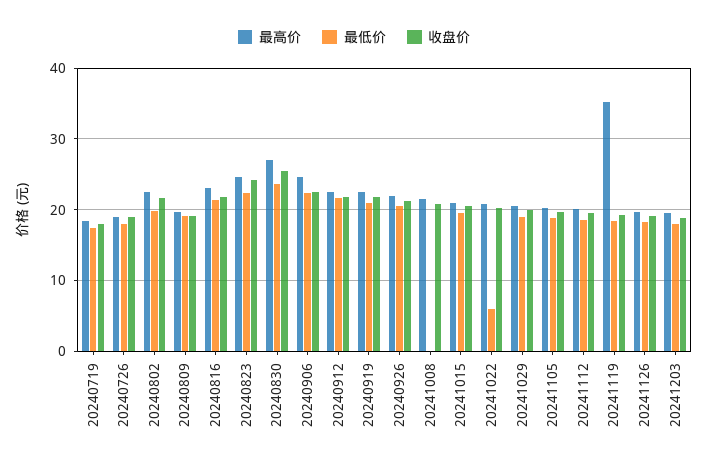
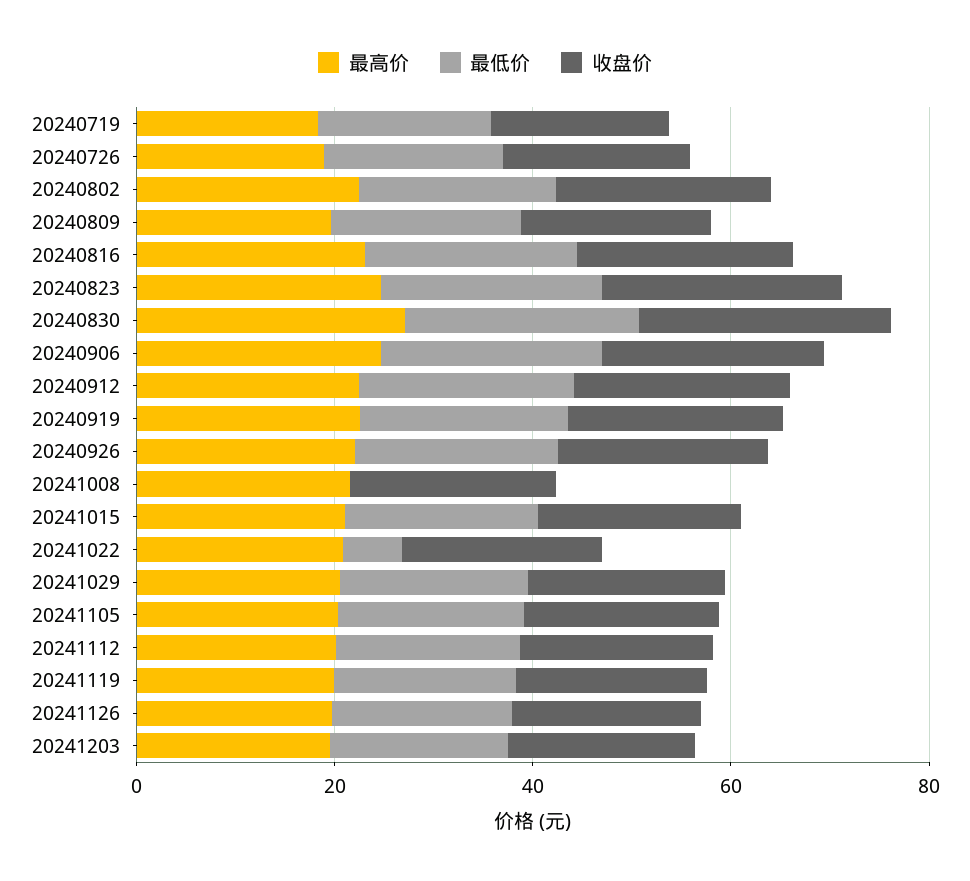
最高价, 20241119: 35 -> 20

